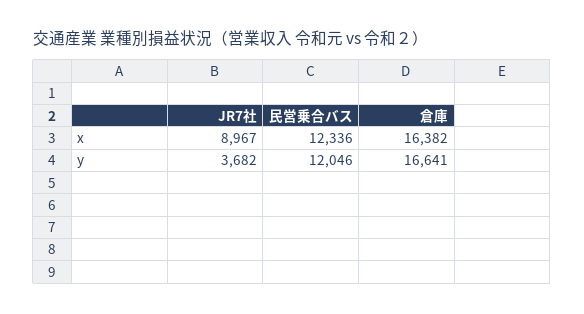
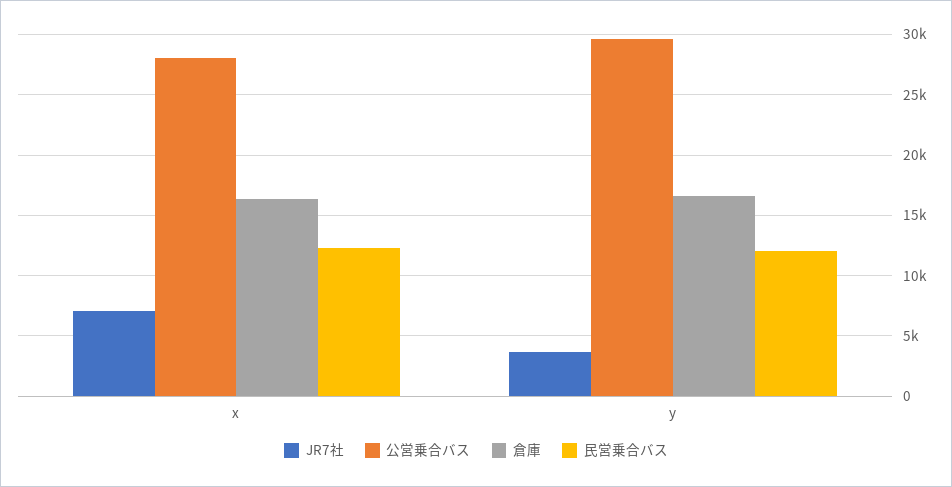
JR7社, x: 8967 -> 7000
公営乗合バス, x: none -> 28000
公営乗合バス, y: none -> 29500

